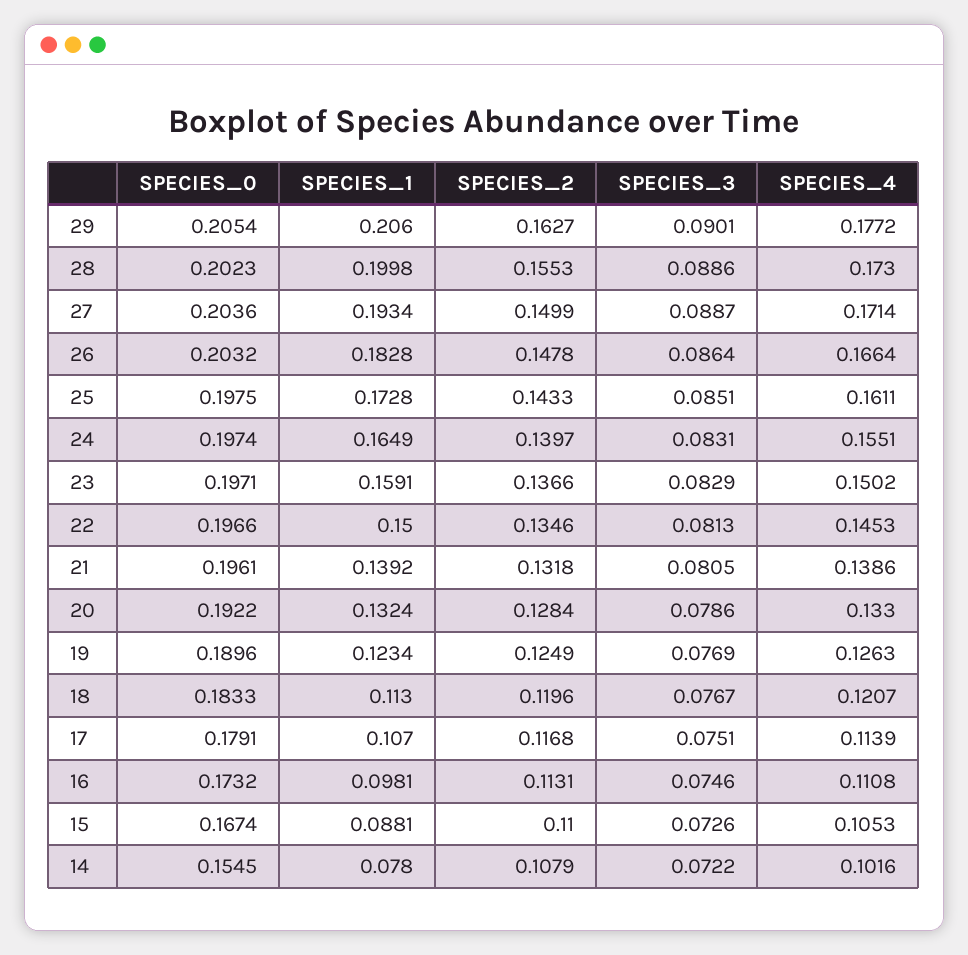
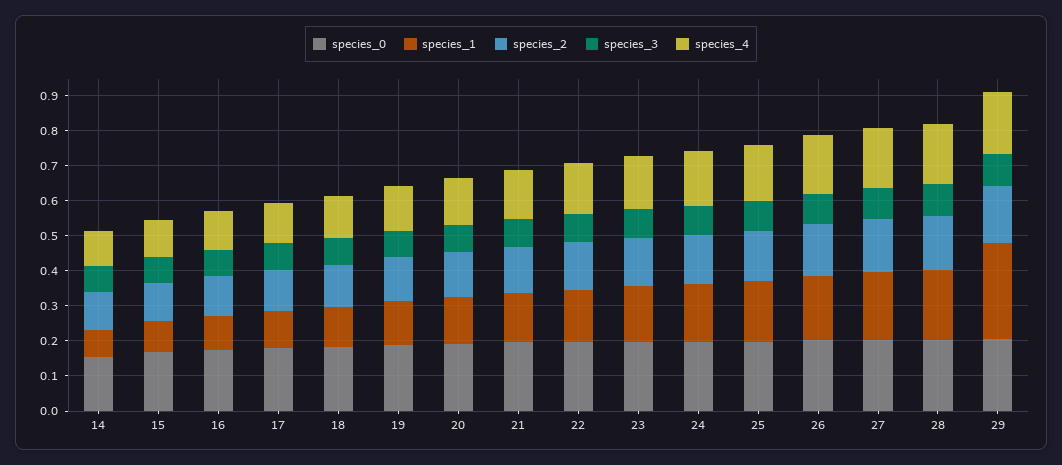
SPECIES_1, 29: 0.206 -> 0.275

